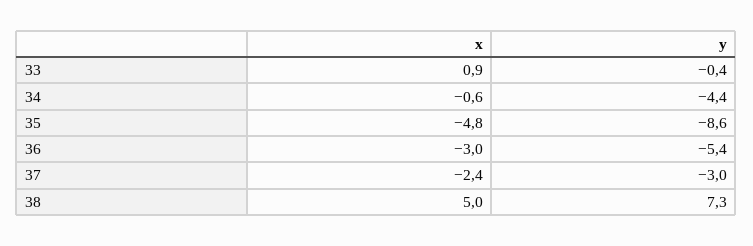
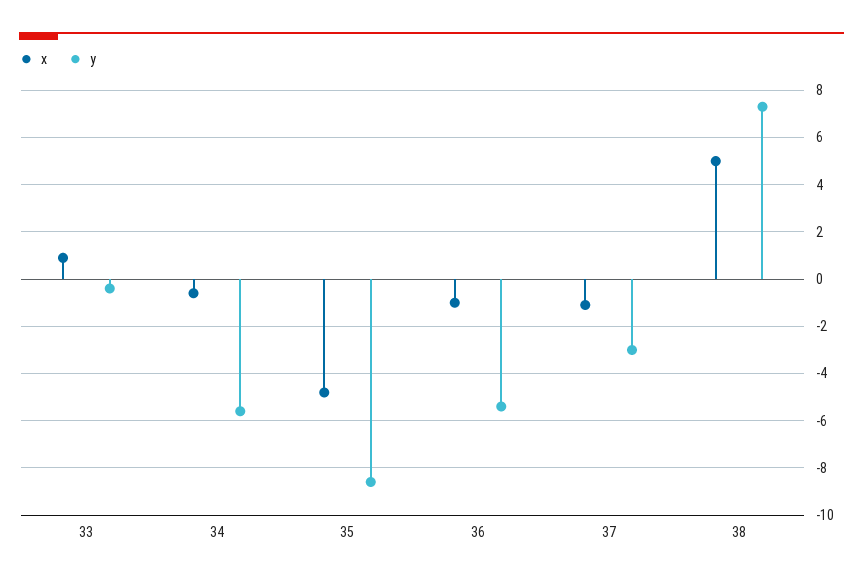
y, 34: -4.4 -> -5.5
x, 36: -3 -> -1
x, 37: -2.4 -> -1

